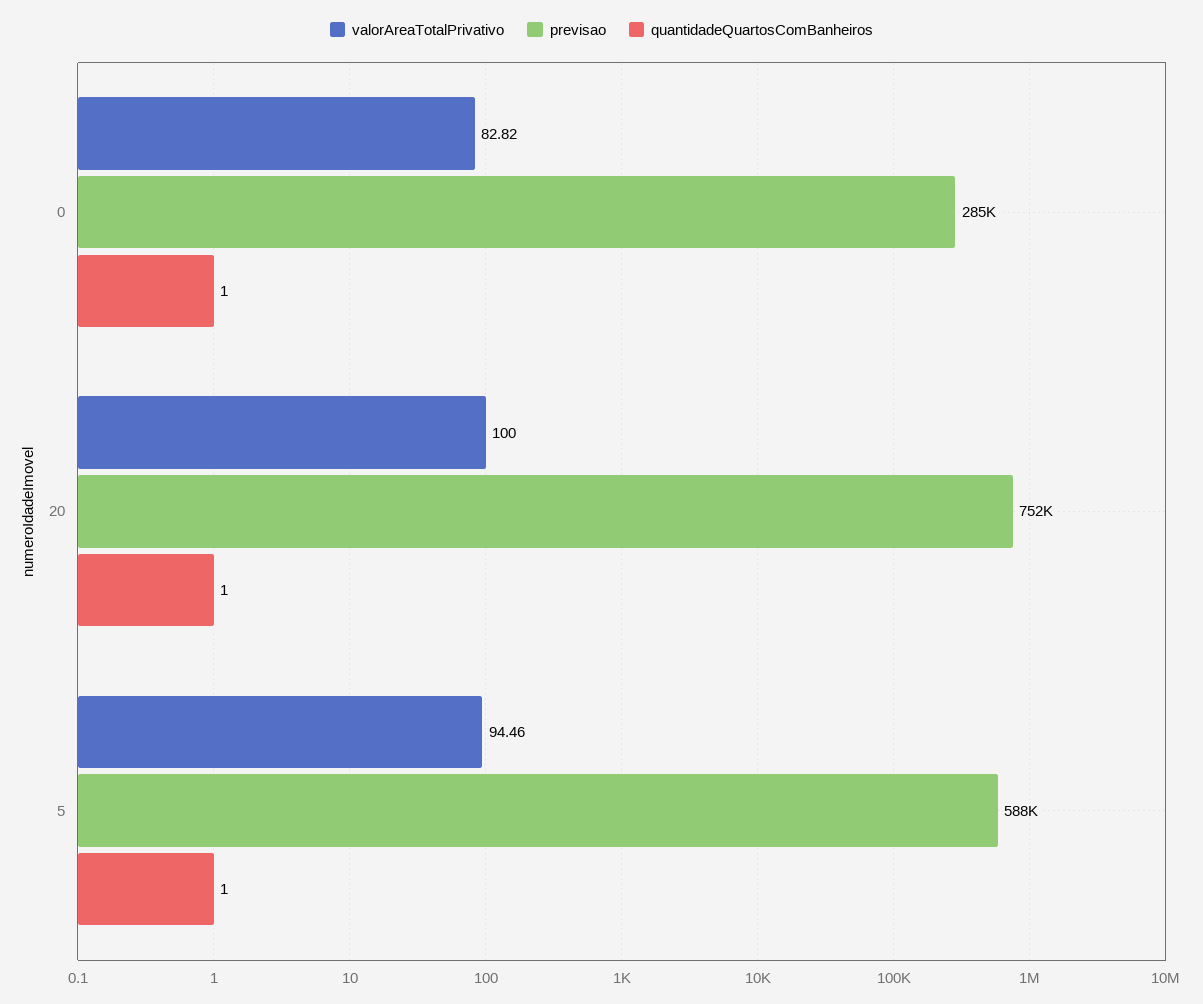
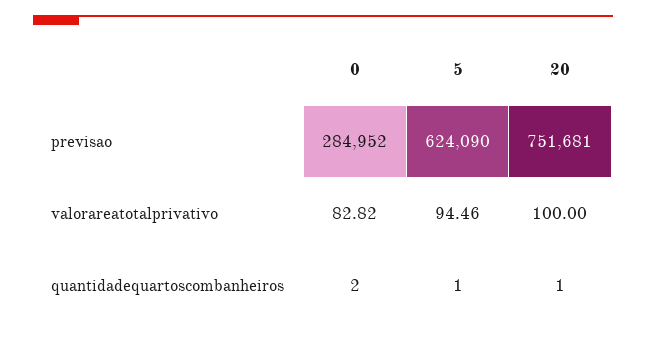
quantidadeQuartosComBanheiros, 0: 1 -> 2
previsao, 5: 588000 -> 624090

